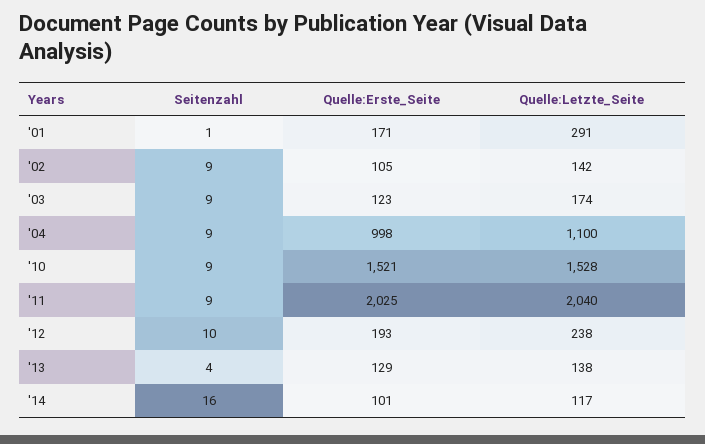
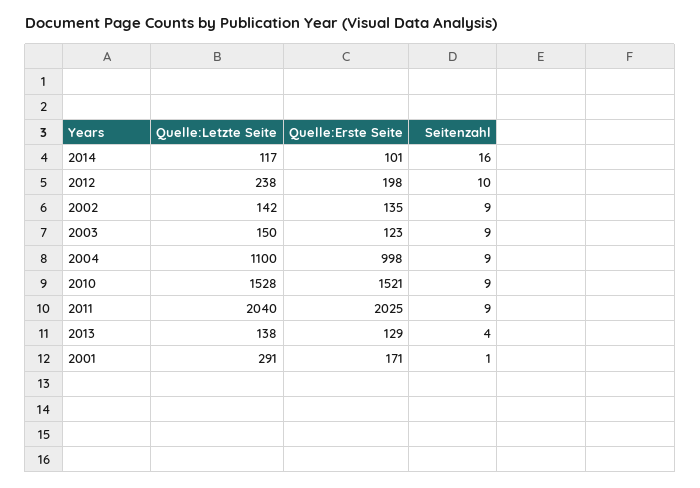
Quelle:Erste_Seite, '02: 105 -> 135
Quelle:Letzte_Seite, '03: 174 -> 150
Quelle:Erste_Seite, '12: 193 -> 198

